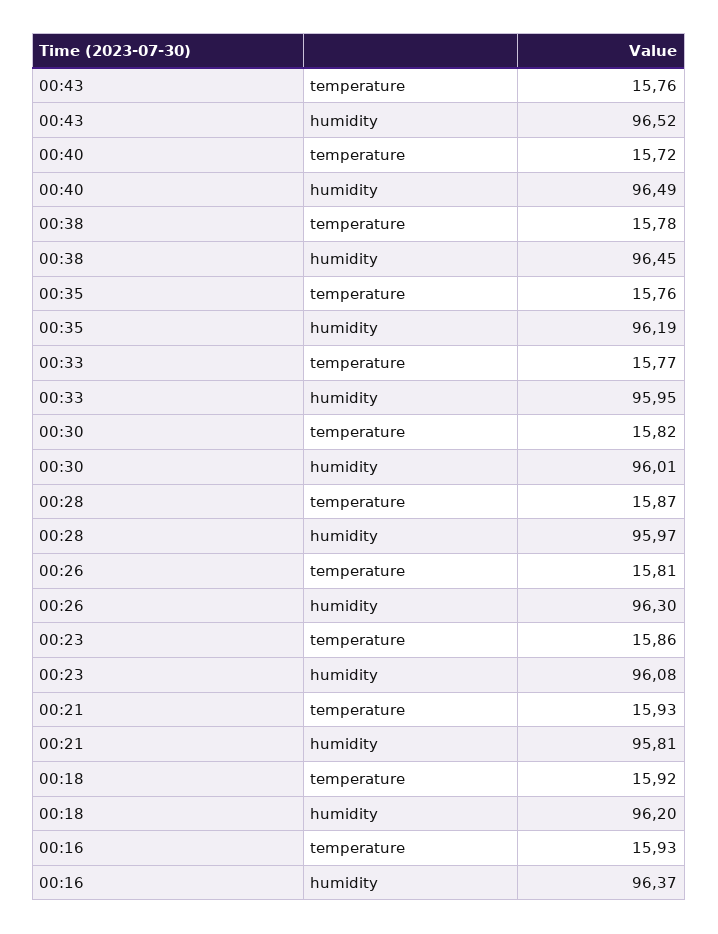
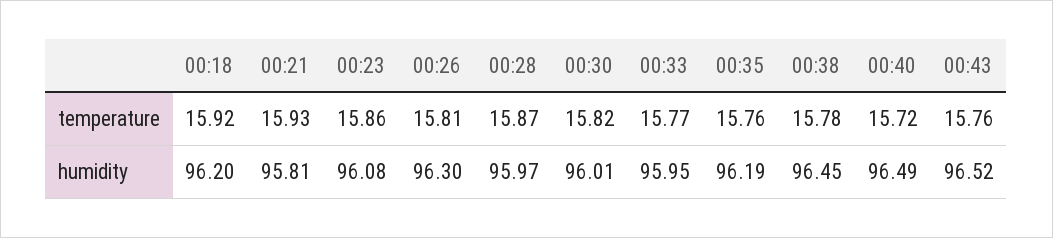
00:16, temperature: 15.93 -> none
00:16, humidity: 96.37 -> none

